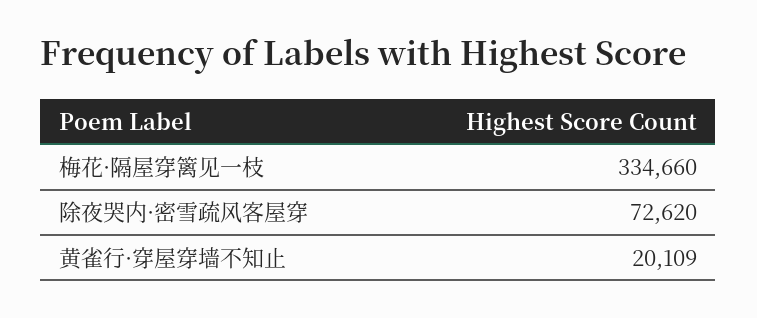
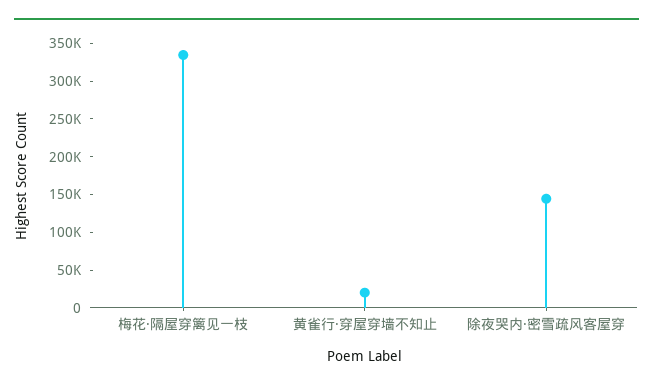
除夜哭内·密雪疏风客屋穿: 72620 -> 150000

